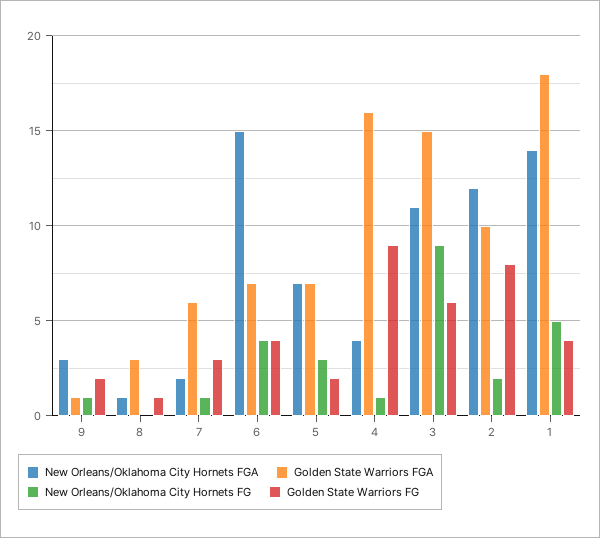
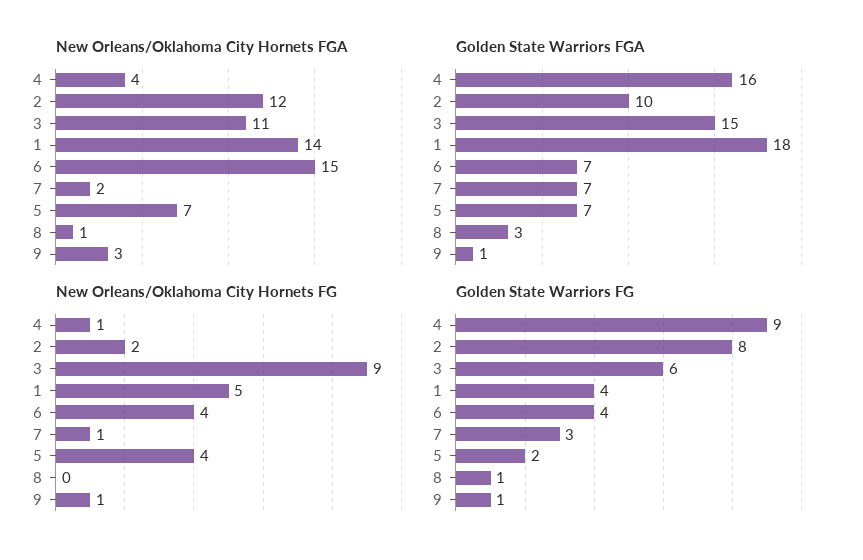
Golden State Warriors FG, 9: 2 -> 1
Golden State Warriors FGA, 7: 6 -> 7
New Orleans/Oklahoma City Hornets FG, 5: 3 -> 4

